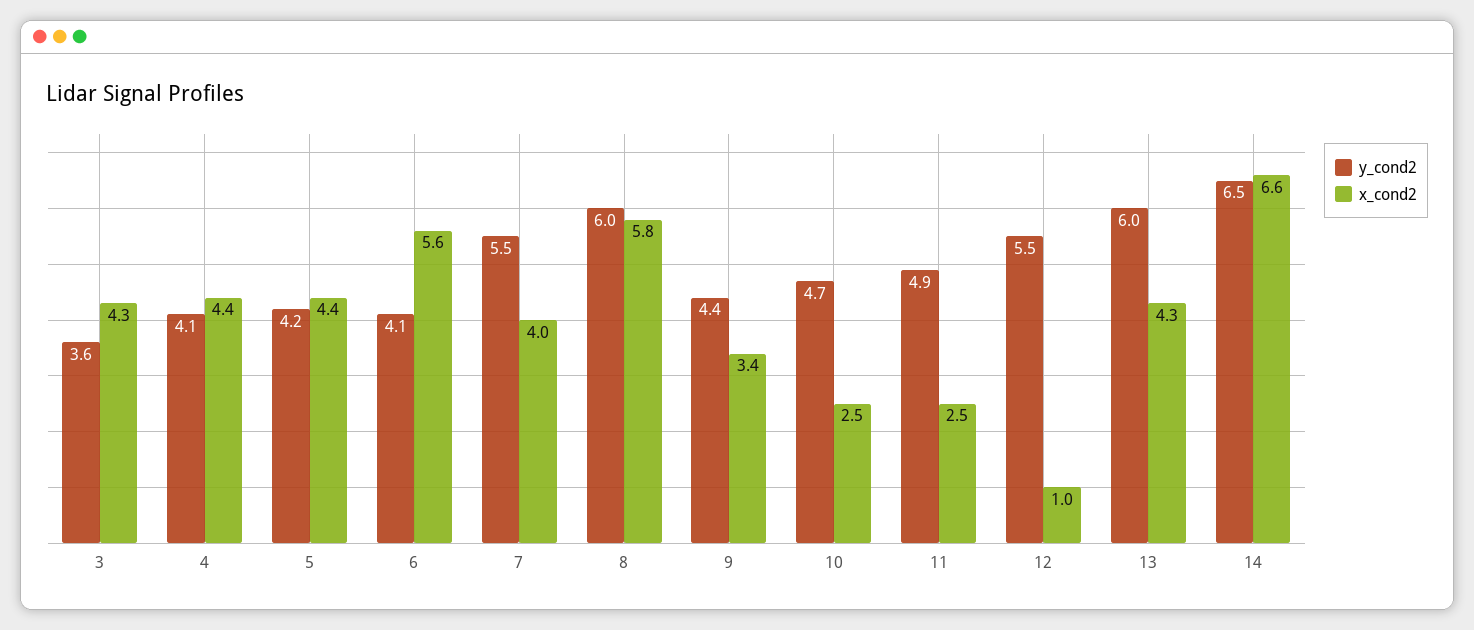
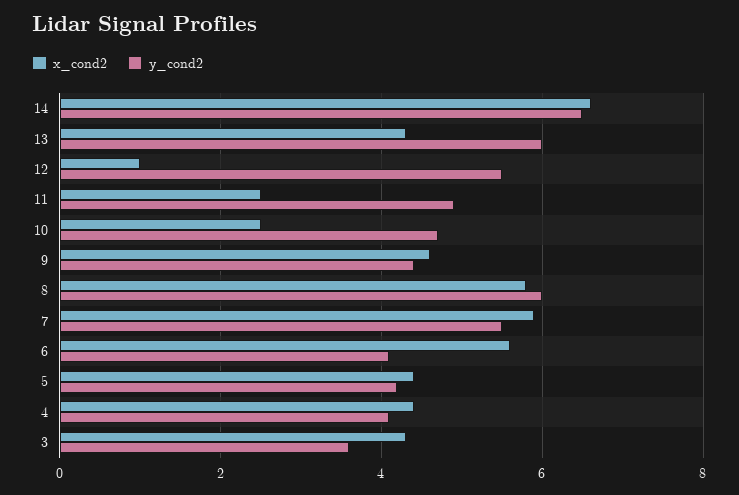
x_cond2, 7: 4 -> 6
x_cond2, 9: 3.4 -> 4.5

